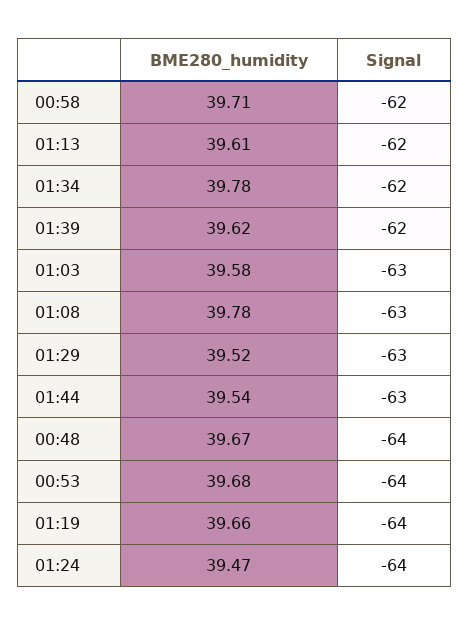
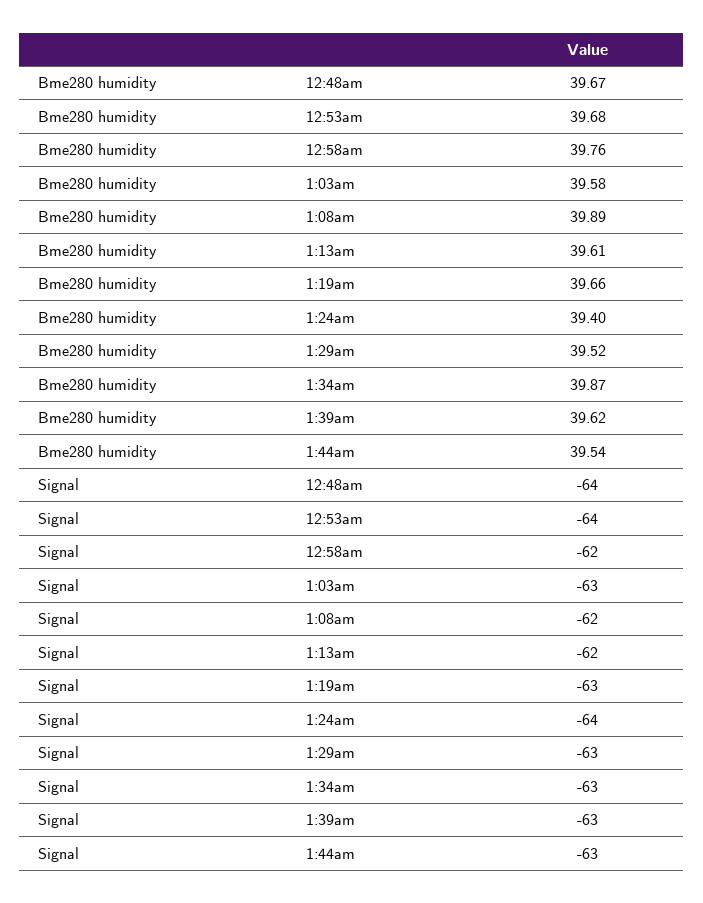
BME280_humidity, 00:58: 39.71 -> 39.76
BME280_humidity, 01:34: 39.78 -> 39.87
Signal, 01:34: -62 -> -63
Signal, 01:39: -62 -> -63
BME280_humidity, 01:08: 39.78 -> 39.89
Signal, 01:08: -63 -> -62
Signal, 01:19: -64 -> -63
BME280_humidity, 01:24: 39.47 -> 39.4

